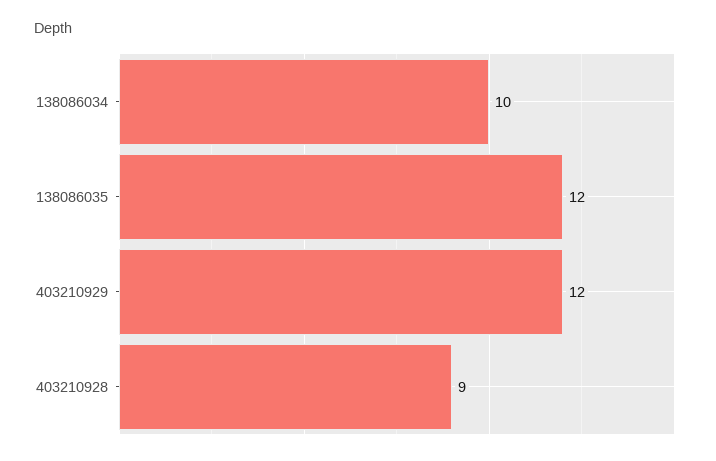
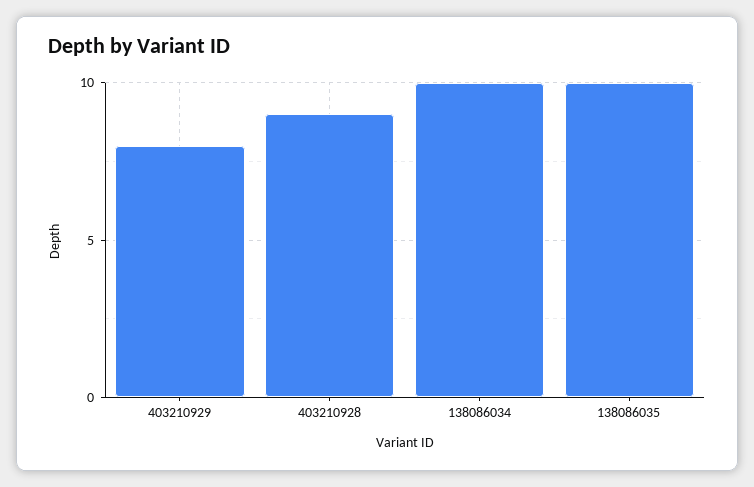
138086035: 12 -> 10
403210929: 12 -> 8

